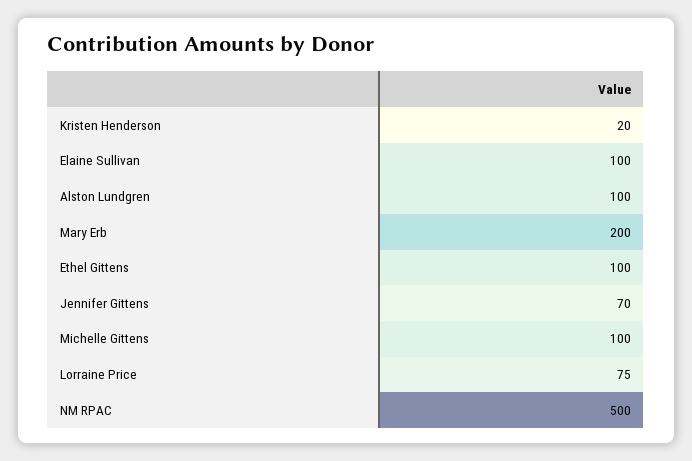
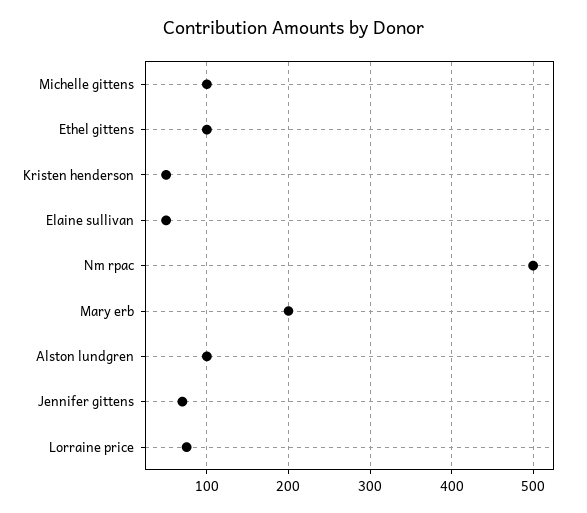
Kristen Henderson: 20 -> 50
Elaine Sullivan: 100 -> 50

